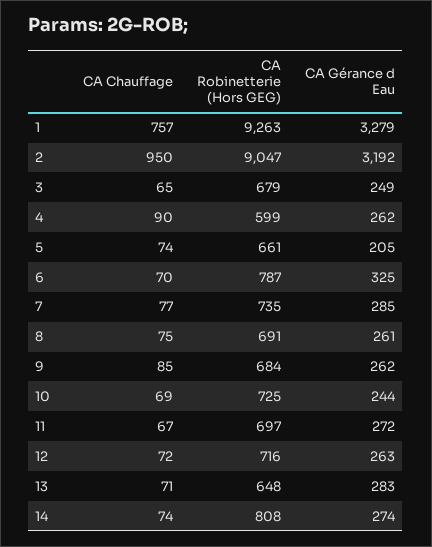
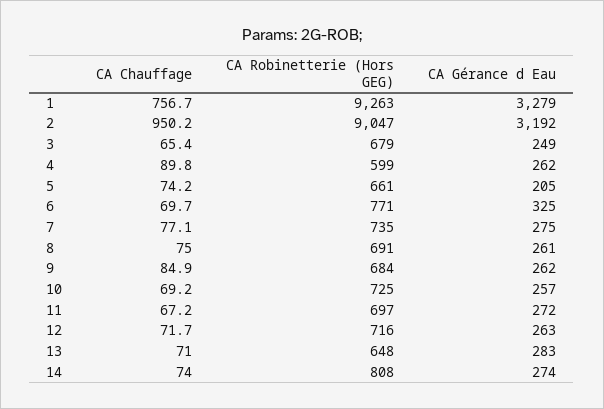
CA Robinetterie (Hors GEG), 6: 787 -> 771
CA Gérance d Eau, 7: 285 -> 275
CA Gérance d Eau, 10: 244 -> 257

